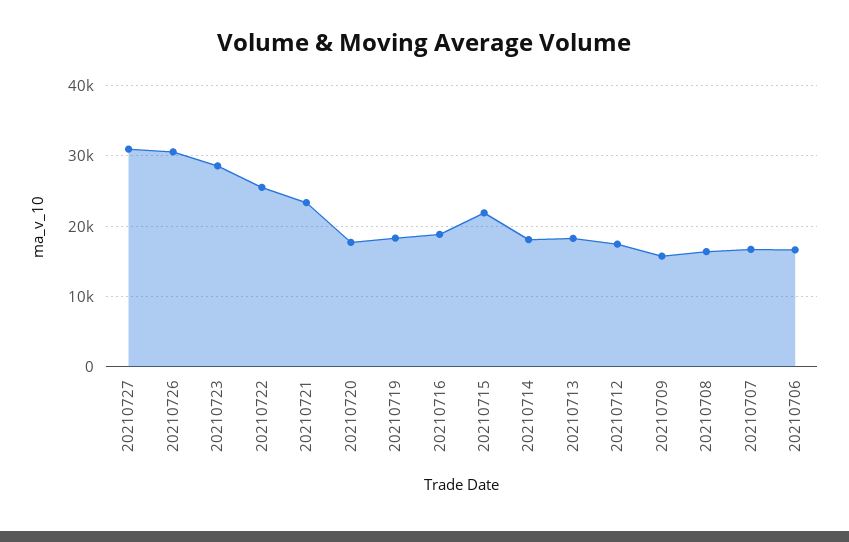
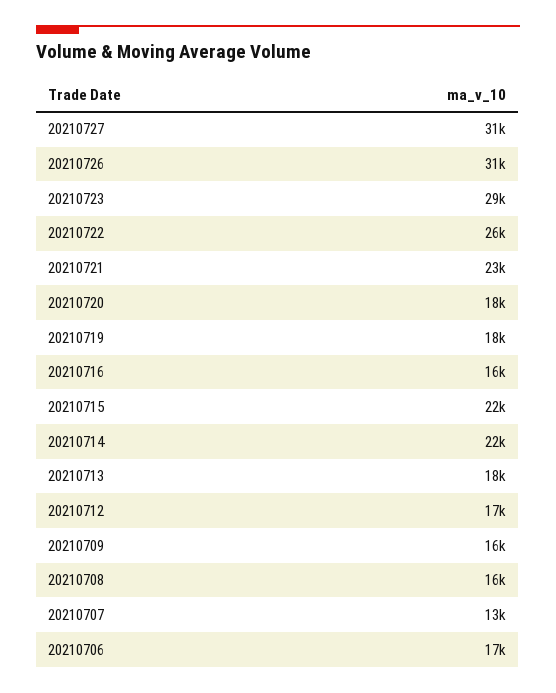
20210716: 19000 -> 16000
20210714: 18000 -> 22000
20210707: 17000 -> 13000

